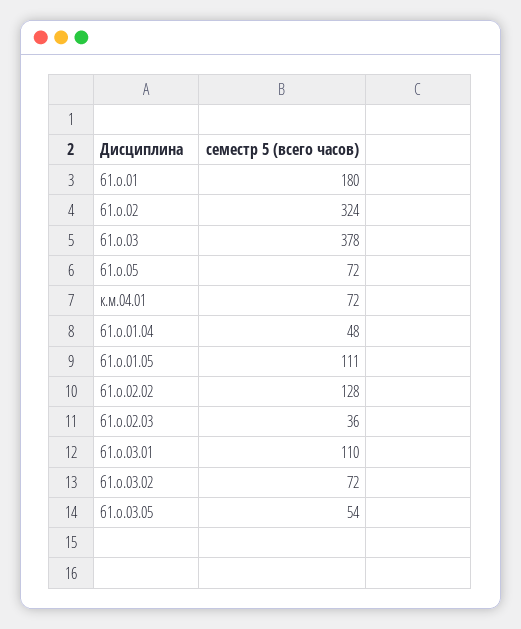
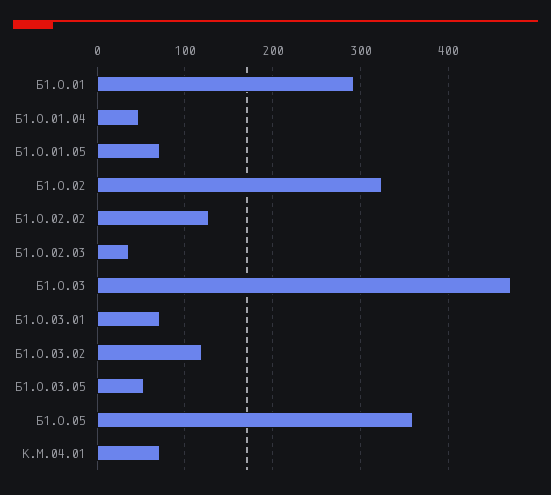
б1.о.01: 180 -> 290
б1.о.03: 378 -> 470
б1.о.05: 72 -> 360
б1.о.01.05: 111 -> 70
б1.о.03.01: 110 -> 70
б1.о.03.02: 72 -> 120

